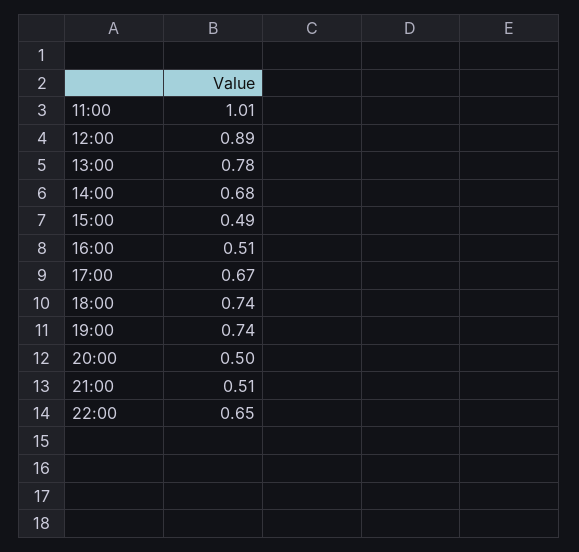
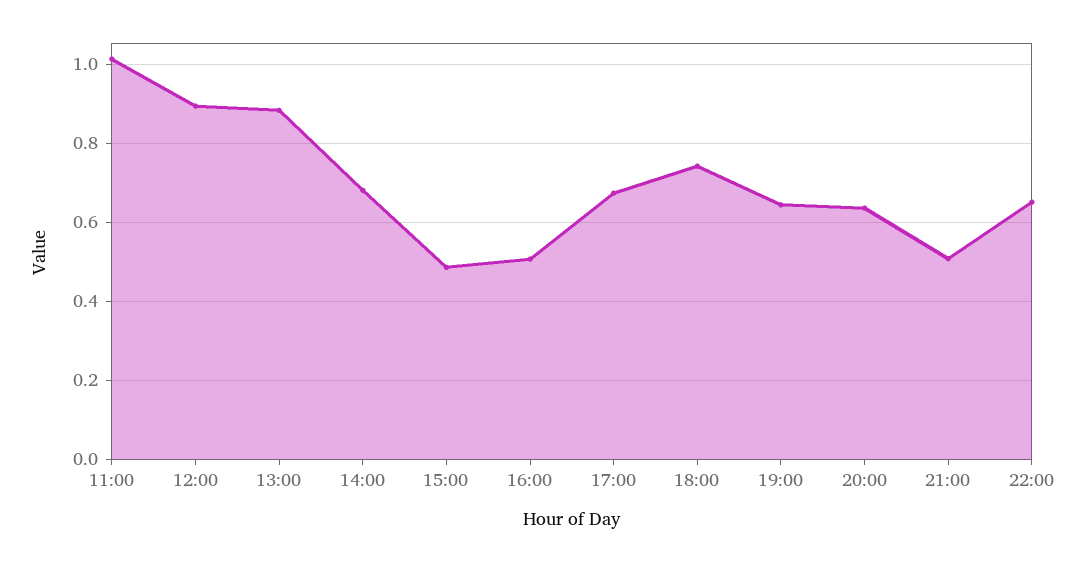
13:00: 0.78 -> 0.88
19:00: 0.74 -> 0.64
20:00: 0.5 -> 0.64

